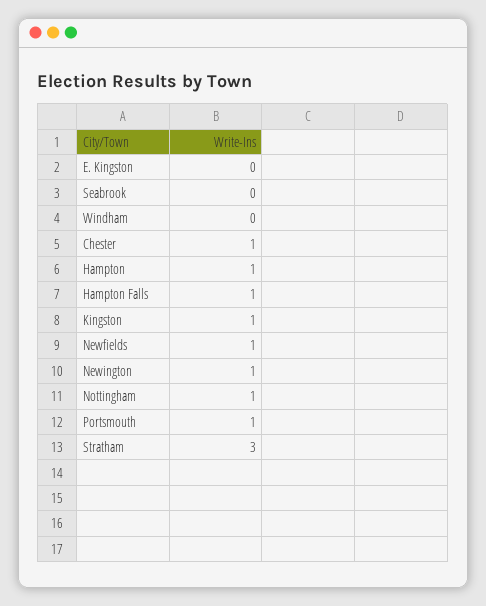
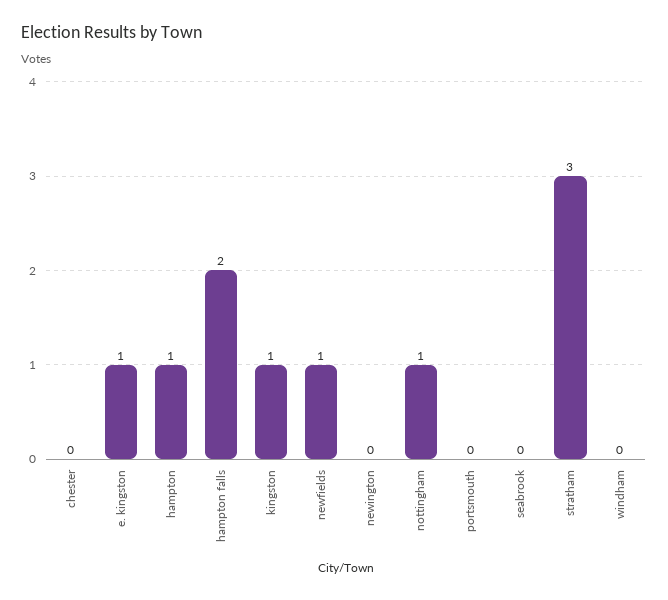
E. Kingston: 0 -> 1
Chester: 1 -> 0
Hampton Falls: 1 -> 2
Newington: 1 -> 0
Portsmouth: 1 -> 0

